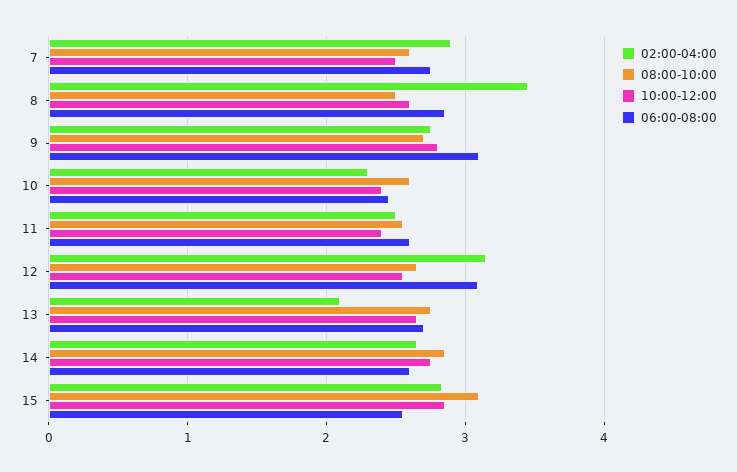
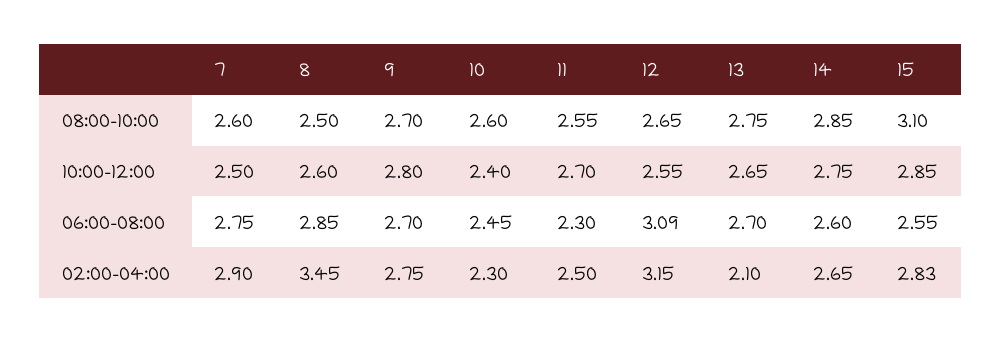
06:00-08:00, 9: 3.1 -> 2.7
10:00-12:00, 11: 2.4 -> 2.7
06:00-08:00, 11: 2.6 -> 2.3

